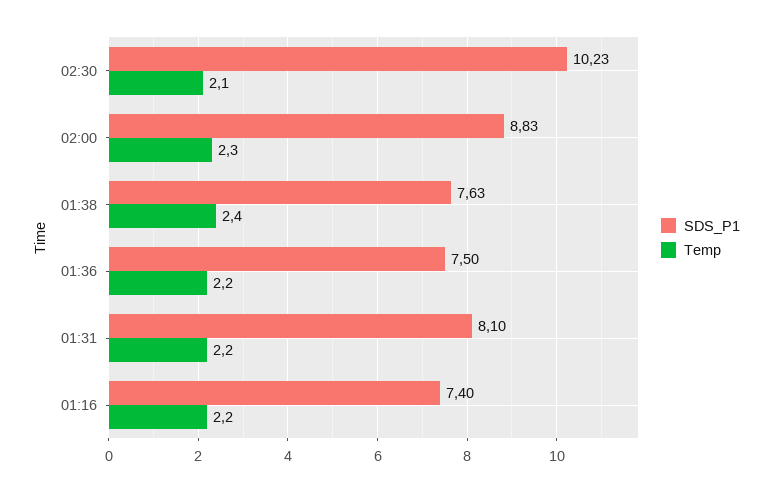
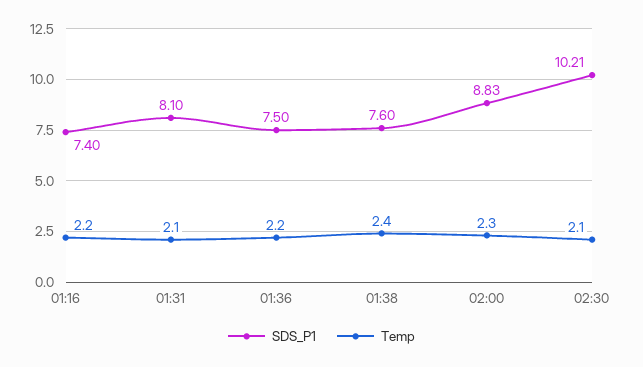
SDS_P1, 02:30: 10.23 -> 10.21
SDS_P1, 01:38: 7.63 -> 7.6
Temp, 01:31: 2.2 -> 2.1

